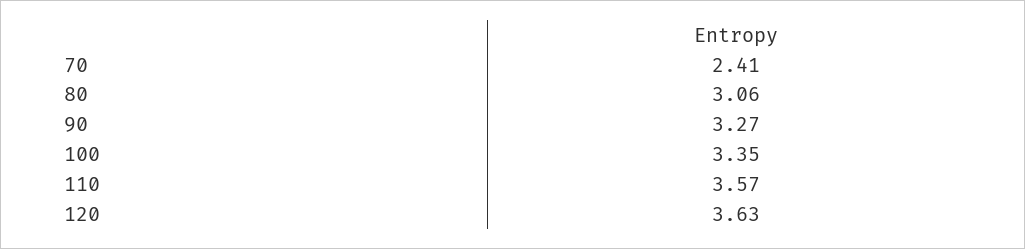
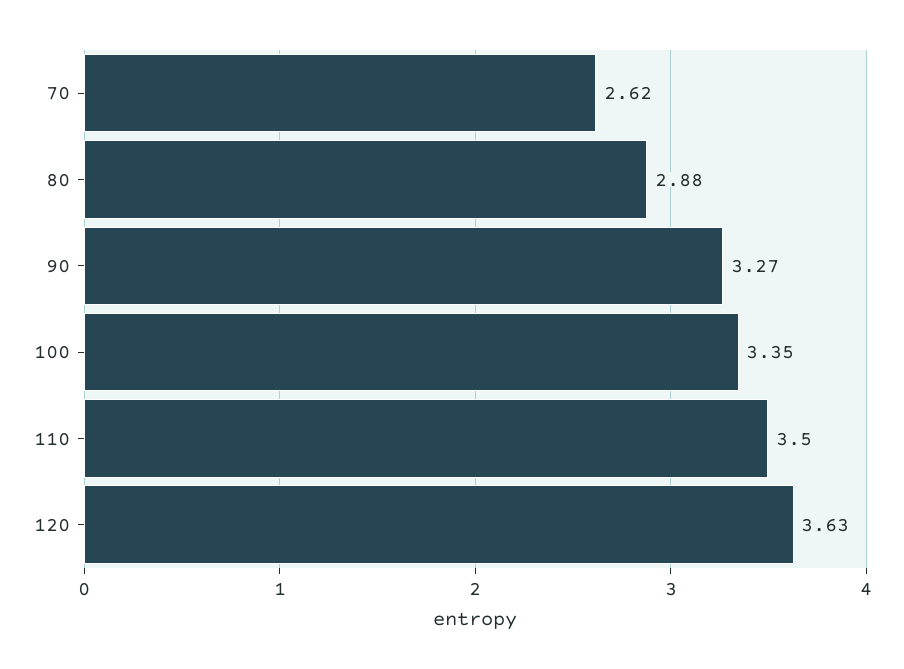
70: 2.41 -> 2.62
80: 3.06 -> 2.88
110: 3.57 -> 3.5

